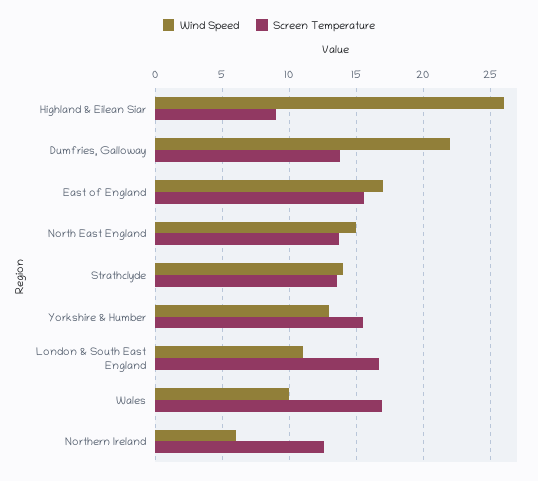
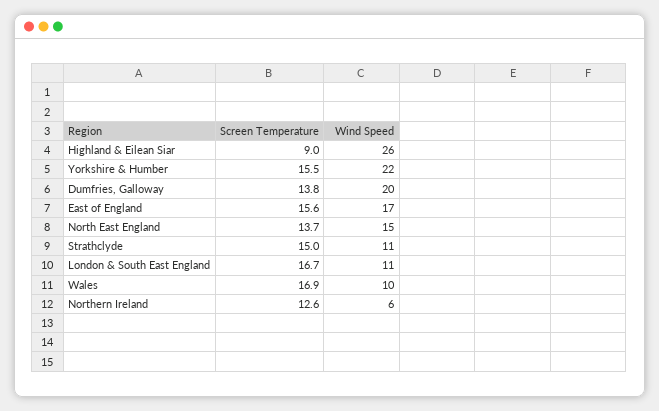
Wind Speed, Dumfries, Galloway: 22 -> 20
Wind Speed, Strathclyde: 14 -> 11
Screen Temperature, Strathclyde: 13.5 -> 15
Wind Speed, Yorkshire & Humber: 13 -> 22

